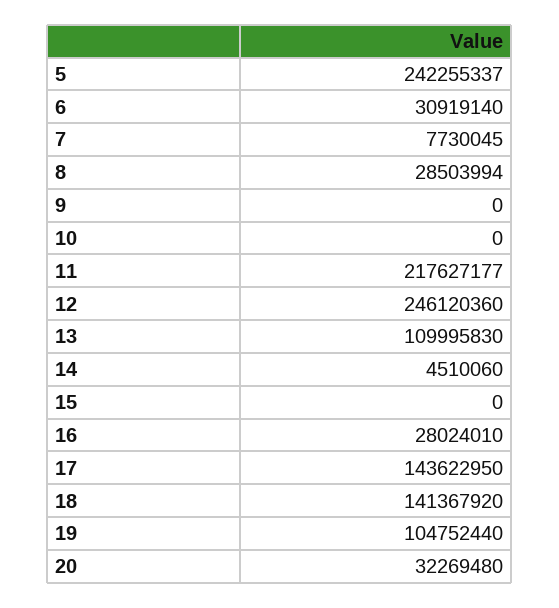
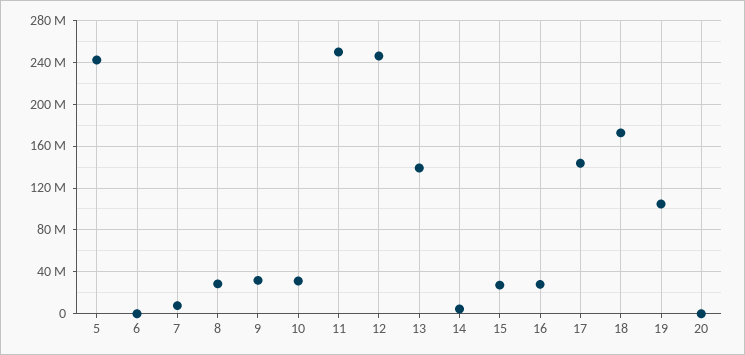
6: 30919140 -> 0
9: 0 -> 30000000
10: 0 -> 30000000
11: 217627177 -> 250000000
13: 109995830 -> 140000000
15: 0 -> 30000000
18: 141367920 -> 170000000
20: 32269480 -> 0

